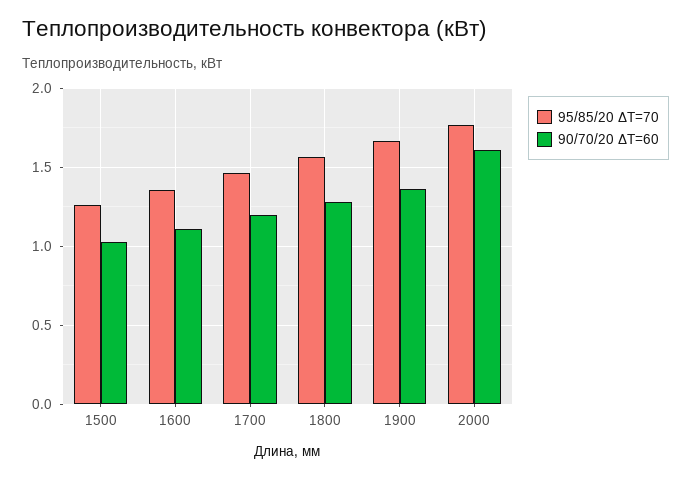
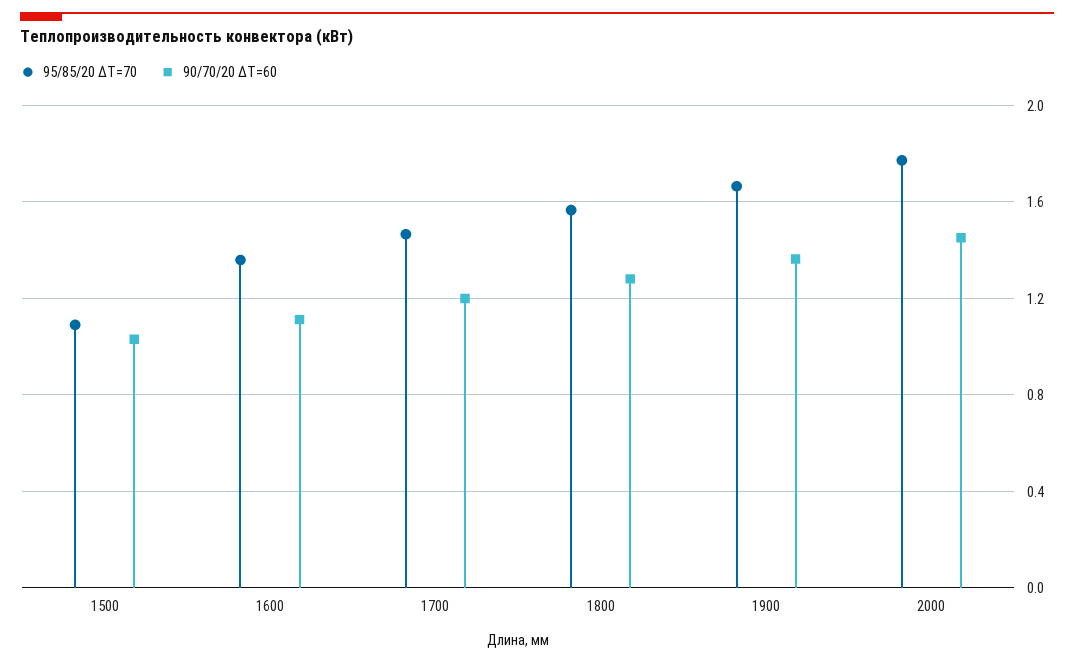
95/85/20 ΔT=70, 1500: 1.25 -> 1.1
90/70/20 ΔT=60, 2000: 1.6 -> 1.45

